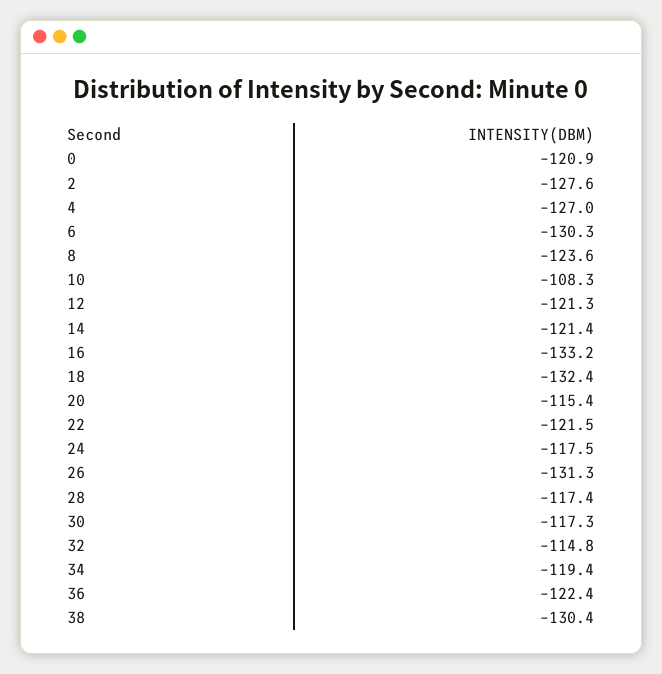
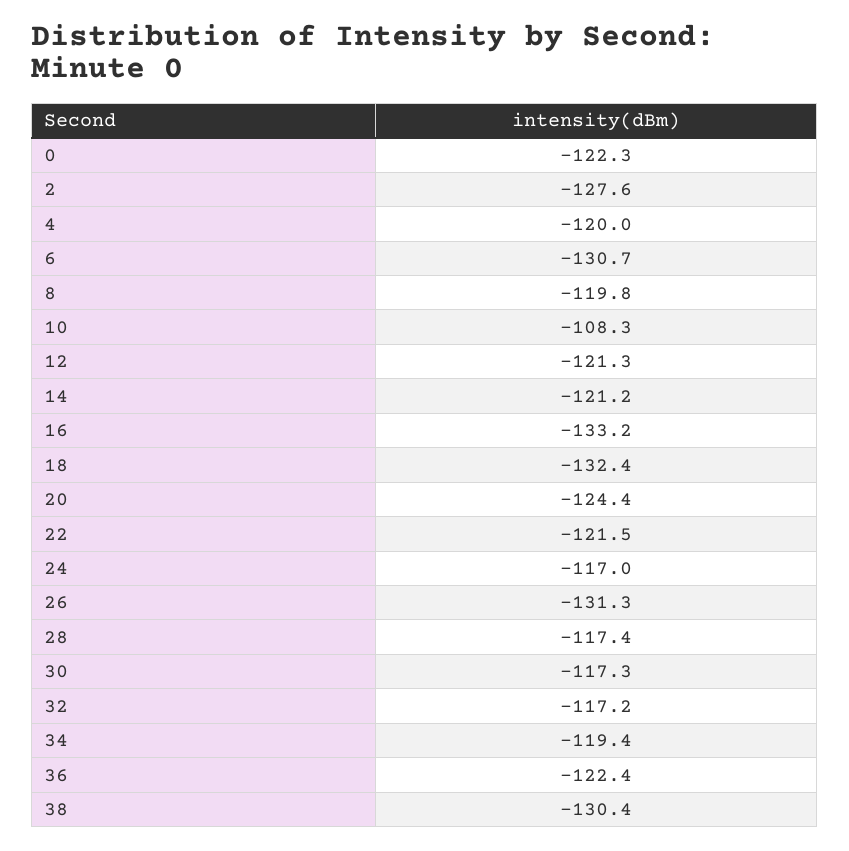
0: -120.9 -> -122.3
4: -127 -> -120
6: -130.3 -> -130.7
8: -123.6 -> -119.8
14: -121.4 -> -121.2
20: -115.4 -> -124.4
24: -117.5 -> -117
32: -114.8 -> -117.2

